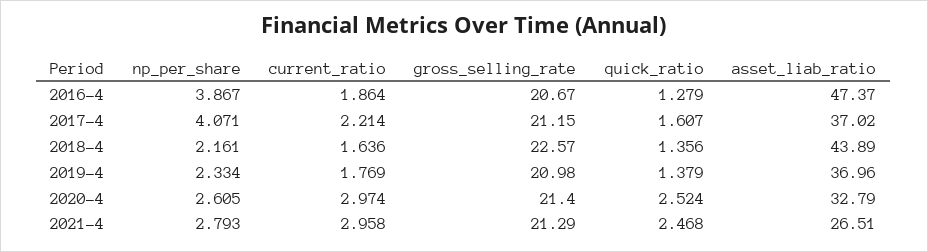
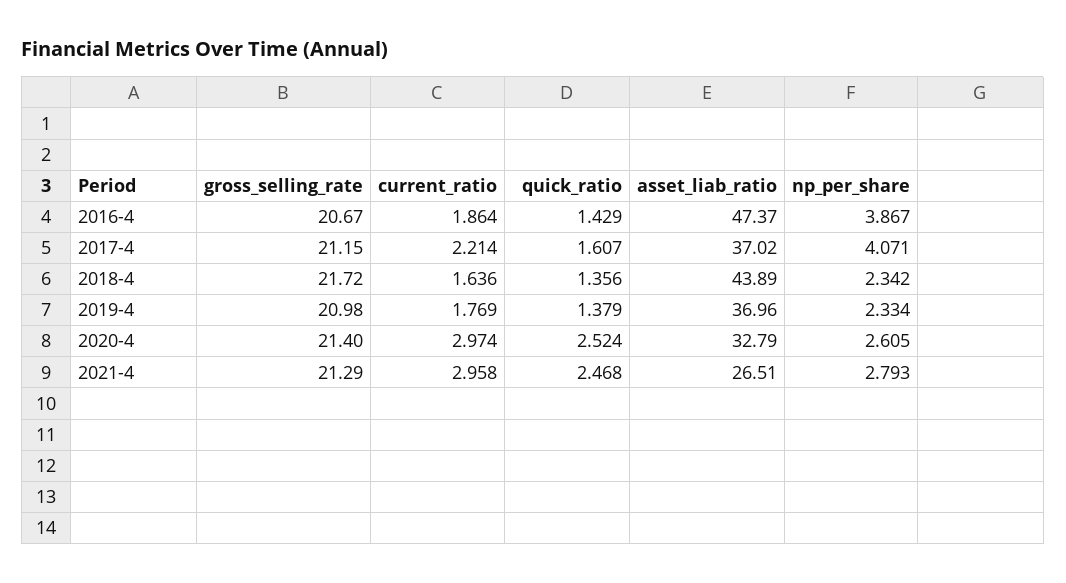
quick_ratio, 2016-4: 1.279 -> 1.429
np_per_share, 2018-4: 2.161 -> 2.342
gross_selling_rate, 2018-4: 22.57 -> 21.72

